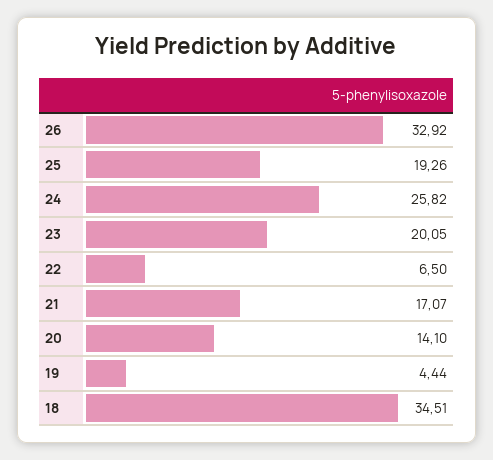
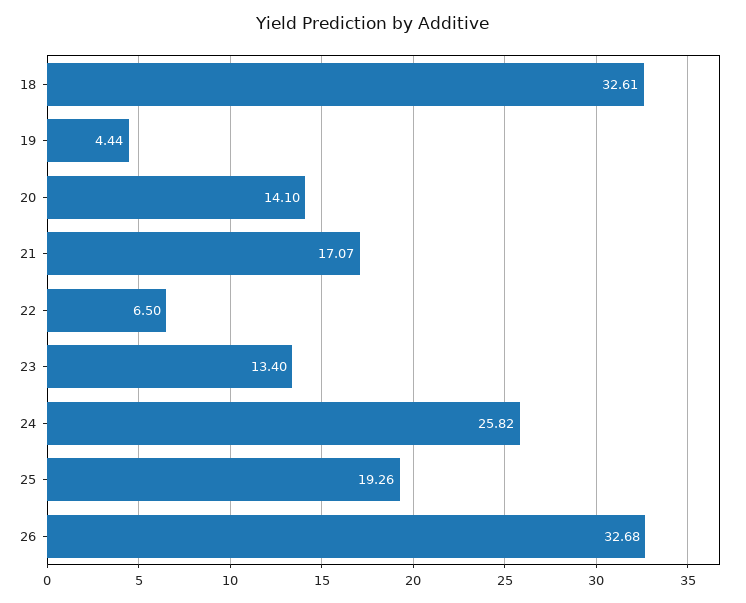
26: 32.92 -> 32.68
23: 20.05 -> 13.4
18: 34.51 -> 32.61

